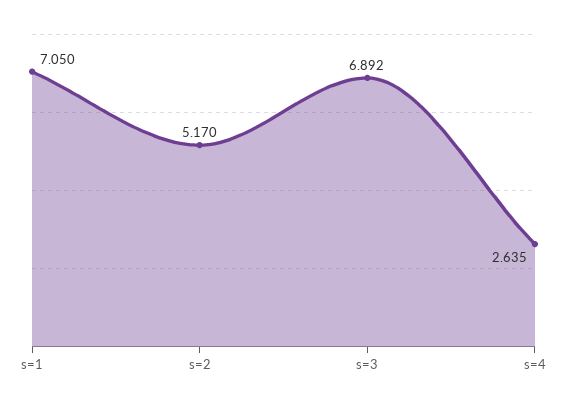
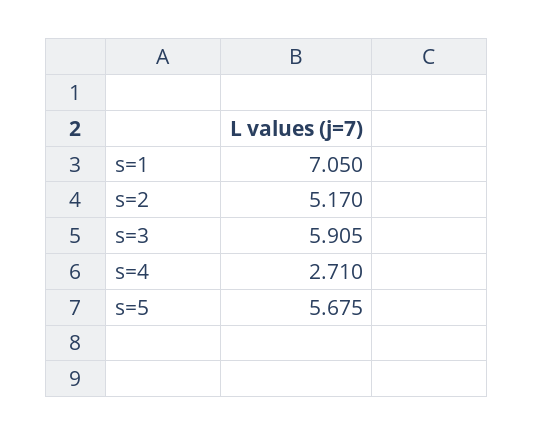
s=3: 6.892 -> 5.905
s=4: 2.635 -> 2.71
s=5: none -> 5.675

